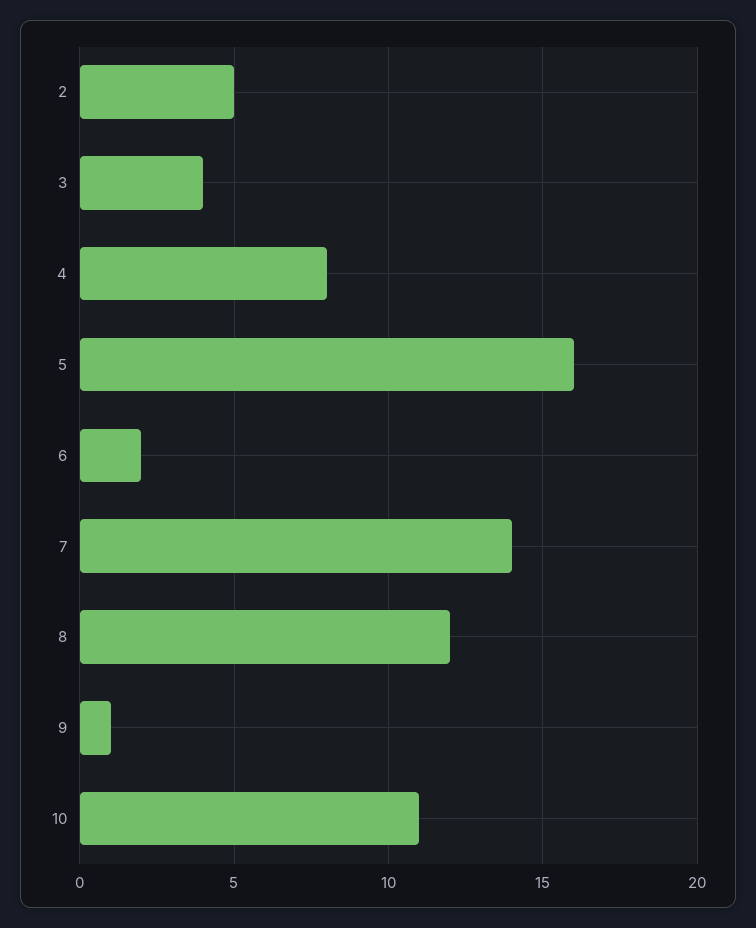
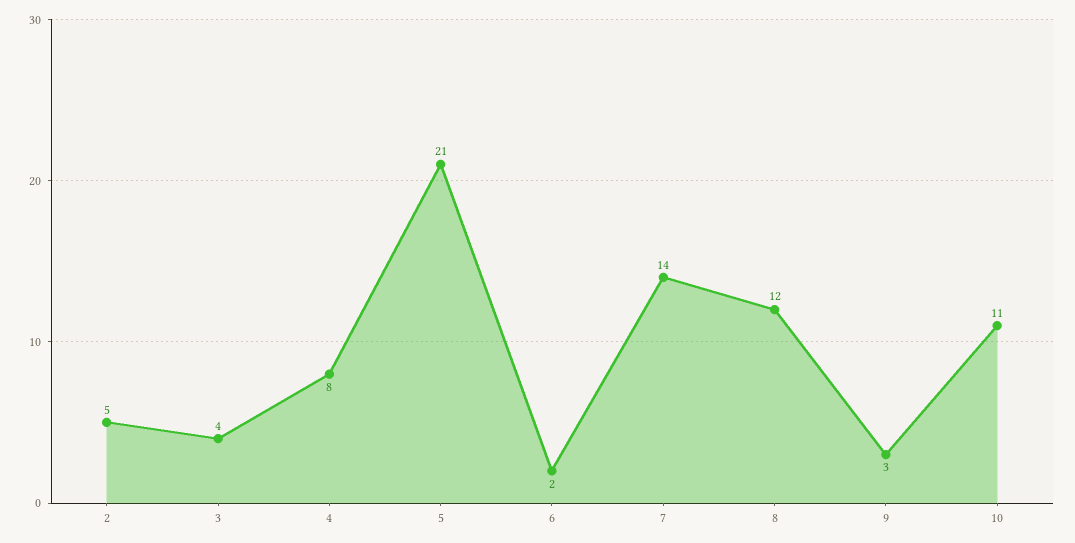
5: 16 -> 21
9: 1 -> 3

